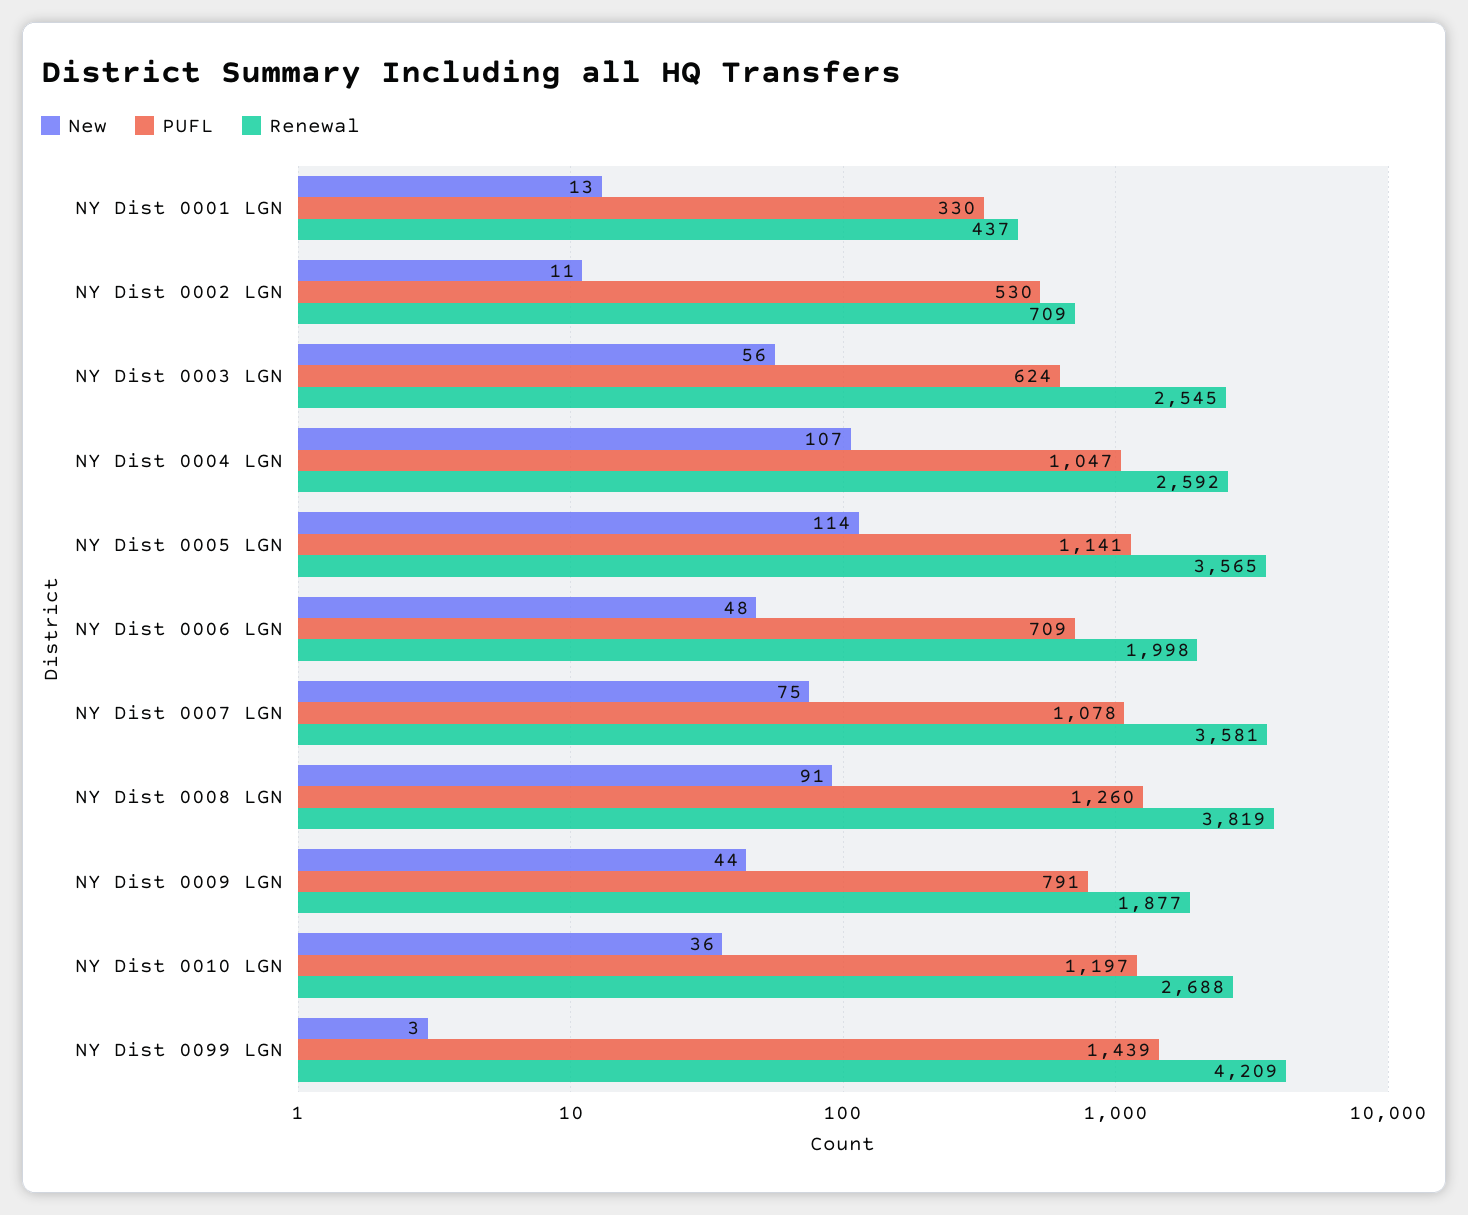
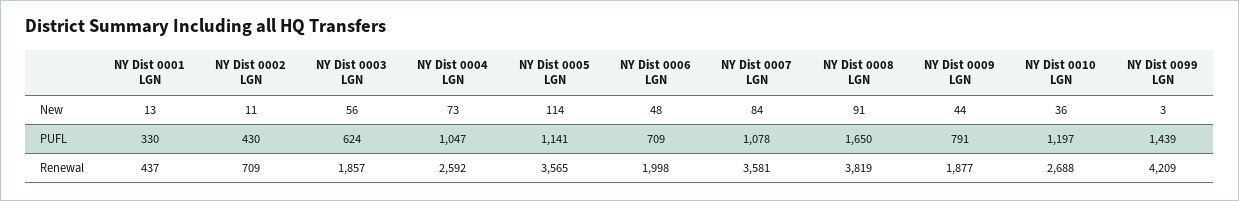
PUFL, NY Dist 0002 LGN: 530 -> 430
Renewal, NY Dist 0003 LGN: 2545 -> 1857
New, NY Dist 0004 LGN: 107 -> 73
New, NY Dist 0007 LGN: 75 -> 84
PUFL, NY Dist 0008 LGN: 1260 -> 1650

